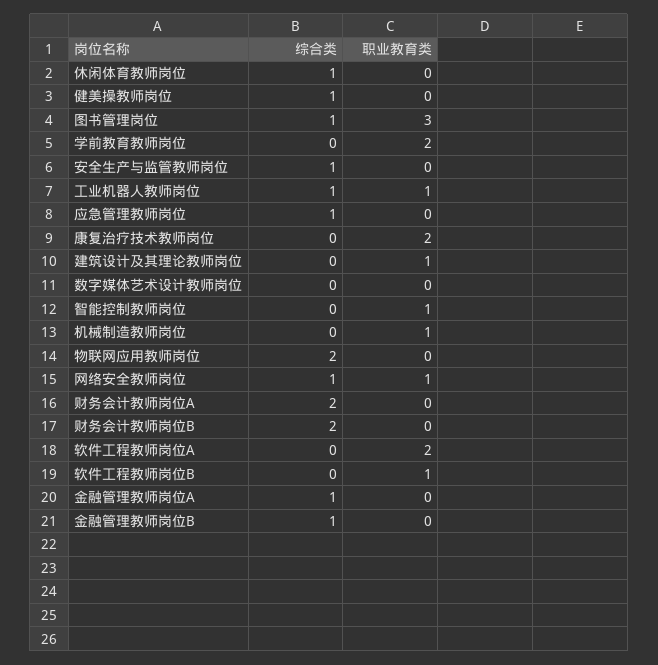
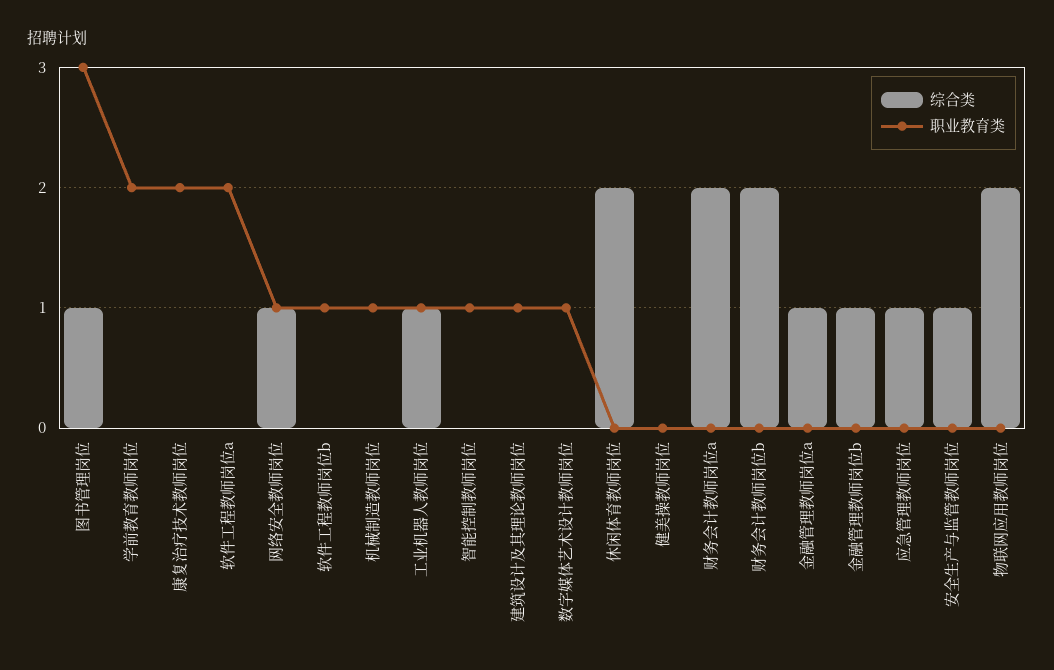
综合类, 休闲体育教师岗位: 1 -> 2
综合类, 健美操教师岗位: 1 -> 0
职业教育类, 数字媒体艺术设计教师岗位: 0 -> 1

